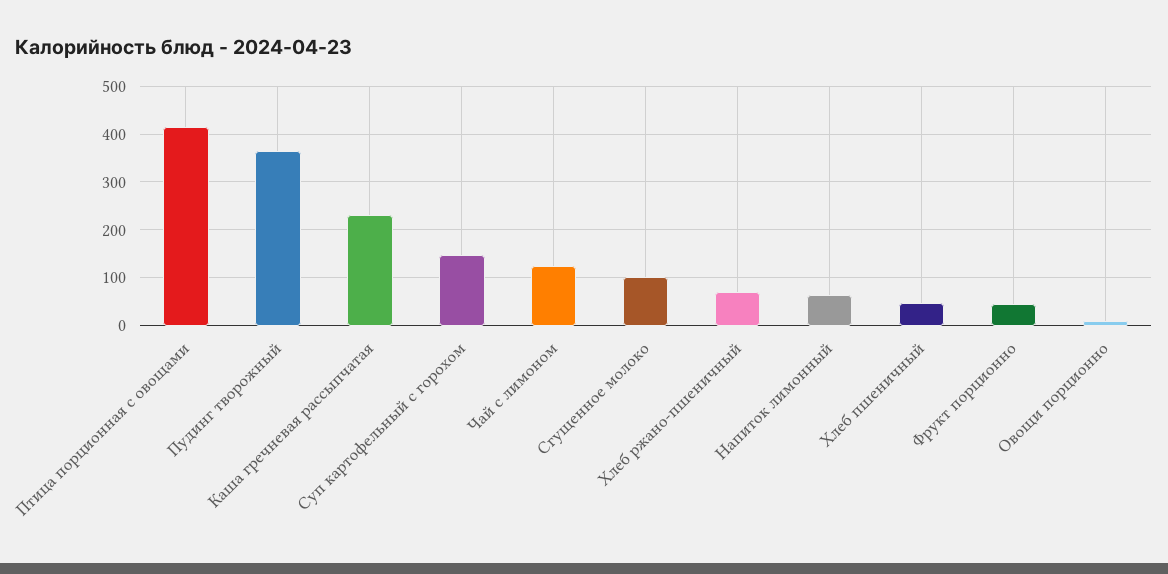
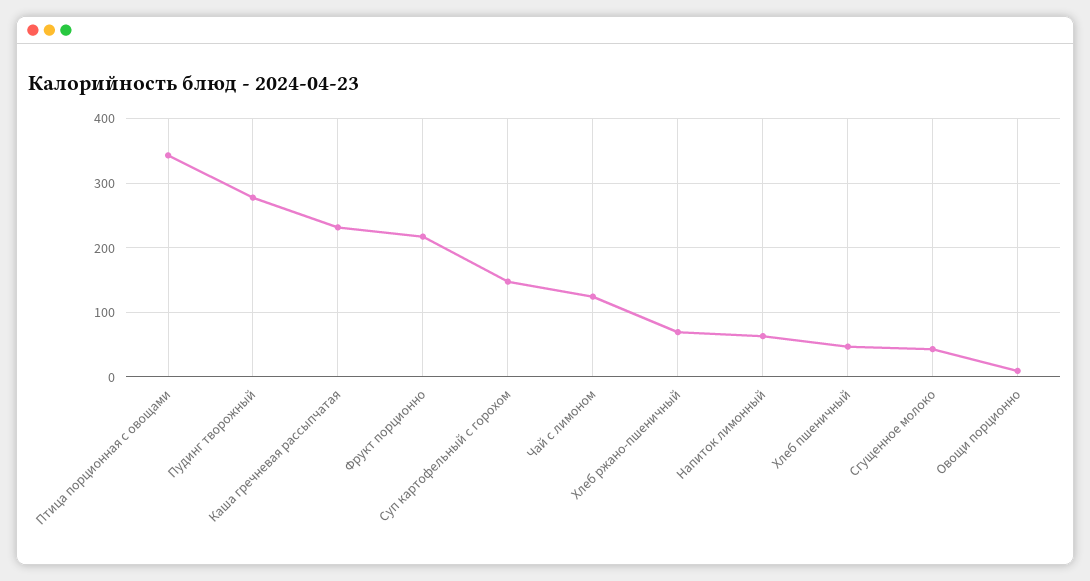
Птица порционная с овощами: 420 -> 340
Пудинг творожный: 360 -> 280
Сгущенное молоко: 100 -> 40
Фрукт порционно: 40 -> 220

